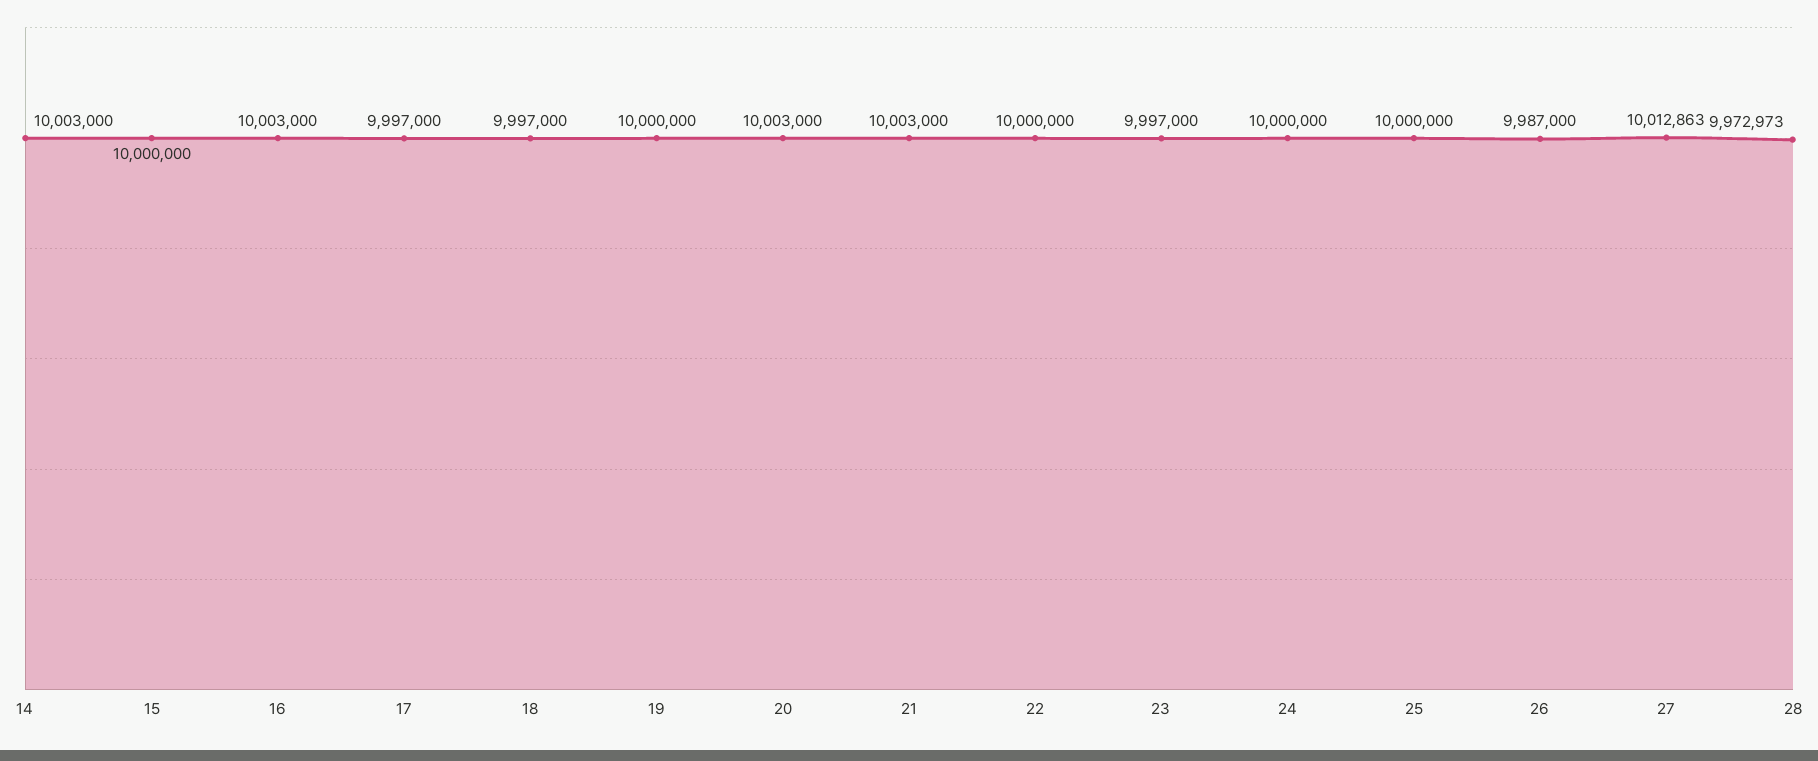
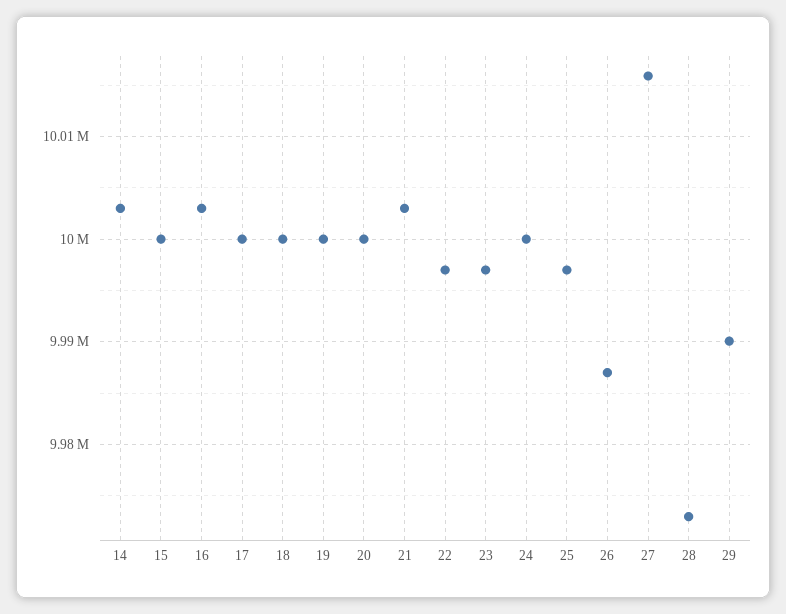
17: 9997000 -> 10000000
18: 9997000 -> 10000000
20: 10003000 -> 10000000
22: 10000000 -> 9997000
25: 10000000 -> 9997000
27: 10012863 -> 10016000
29: none -> 9990000

